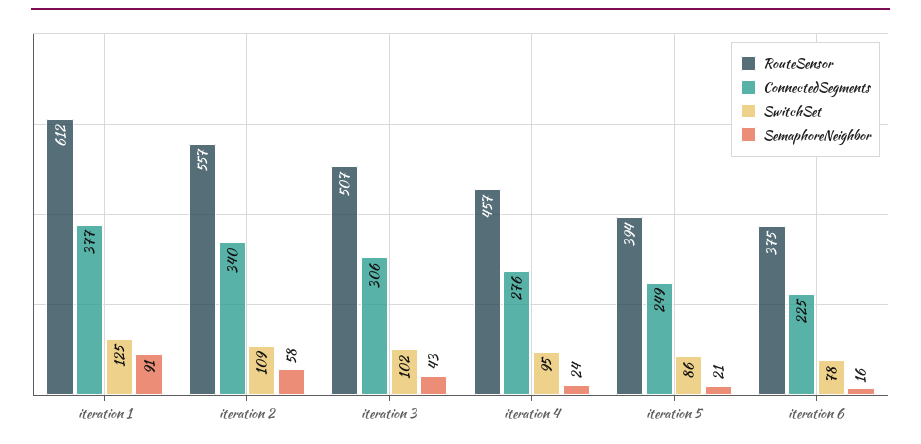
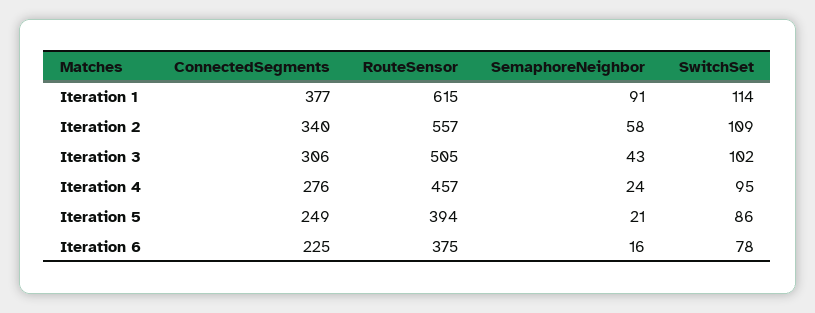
RouteSensor, iteration 1: 612 -> 615
SwitchSet, iteration 1: 125 -> 114
RouteSensor, iteration 3: 507 -> 505

